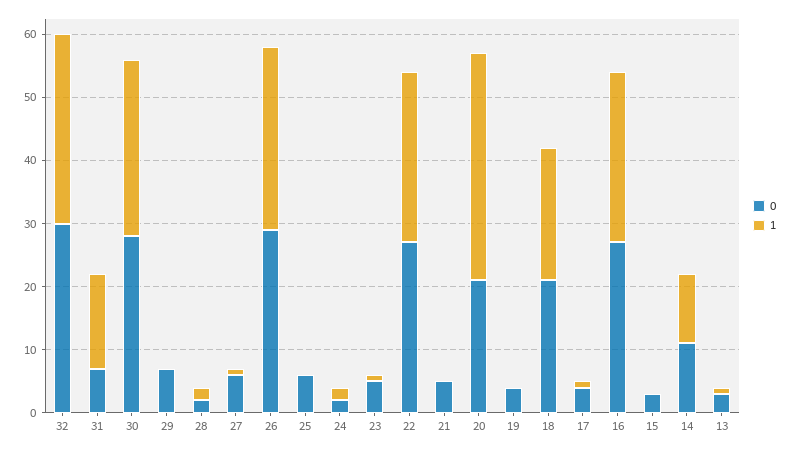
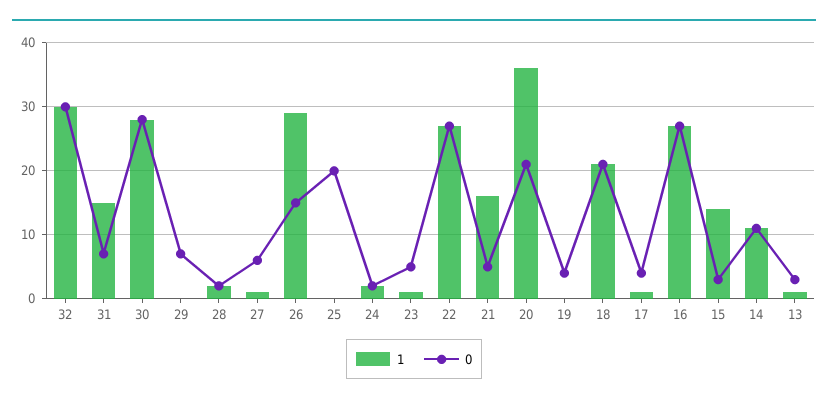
0, 26: 30 -> 15
0, 25: 5 -> 20
1, 21: 0 -> 16
1, 15: 0 -> 14

